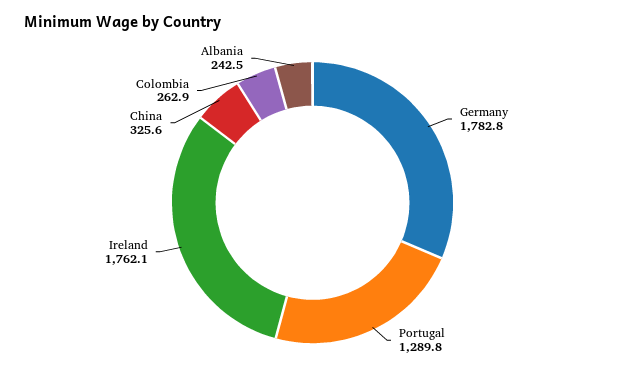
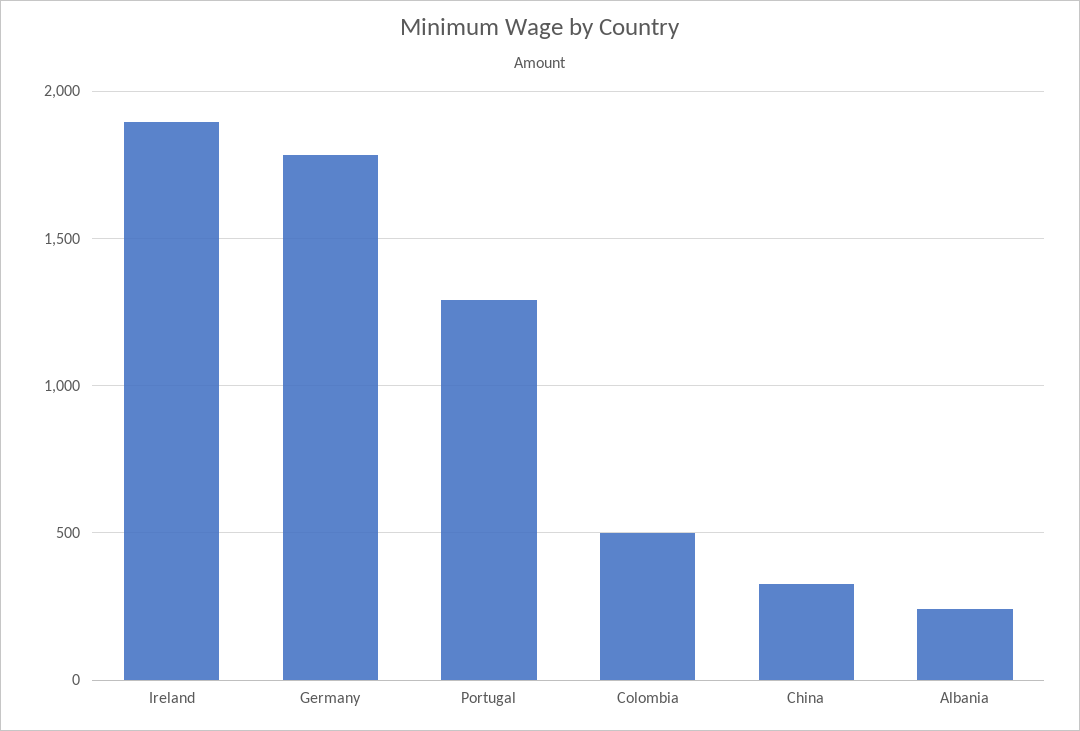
Ireland: 1762.1 -> 1900
Colombia: 262.9 -> 500

